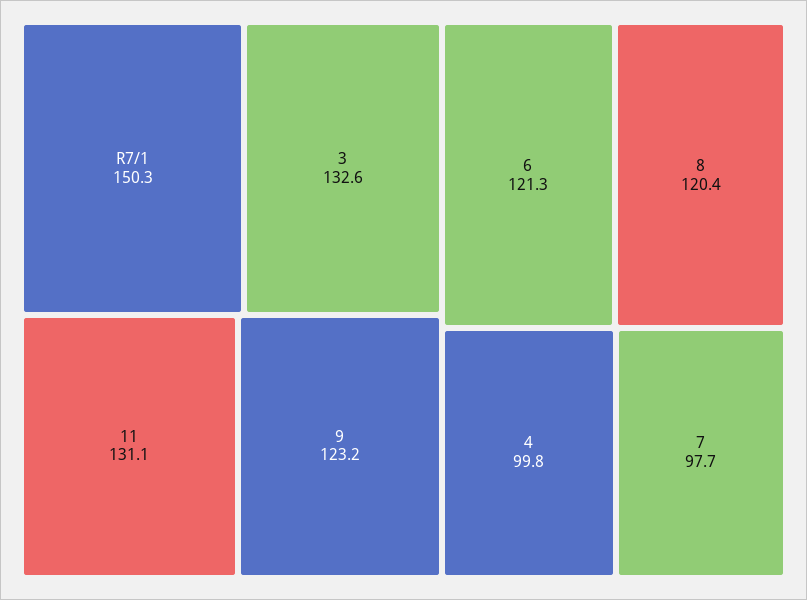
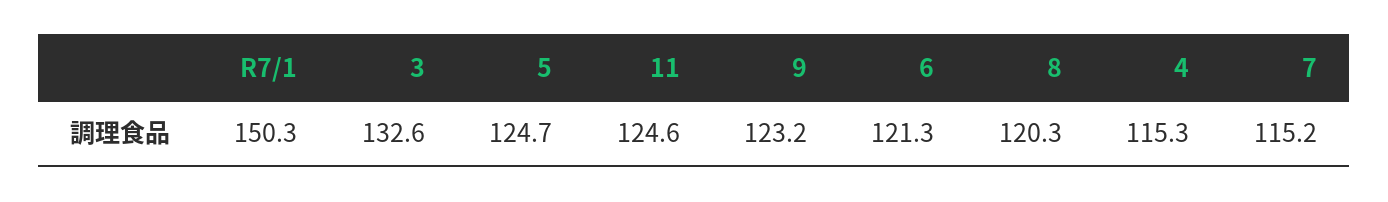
11: 131.1 -> 124.6
8: 120.4 -> 120.3
4: 99.8 -> 115.3
7: 97.7 -> 115.2
5: none -> 124.7

